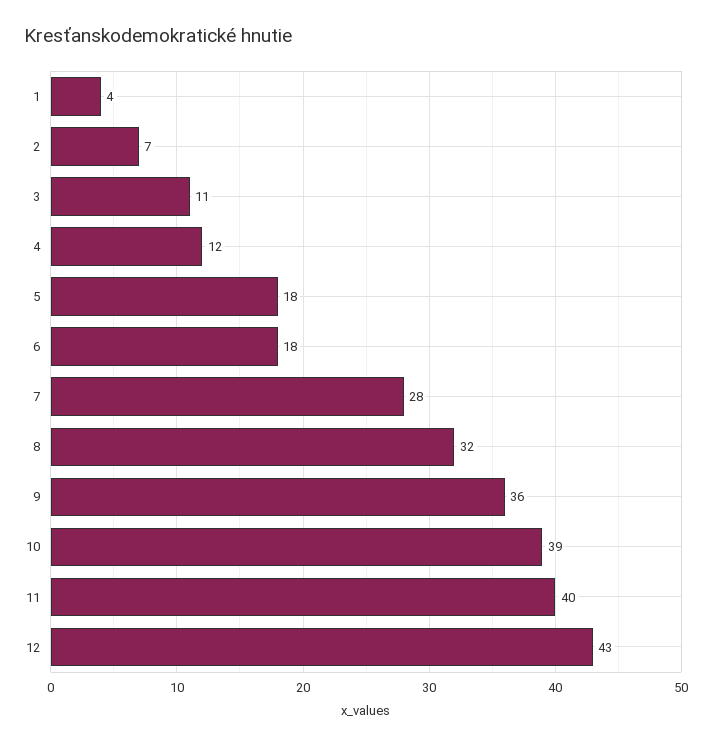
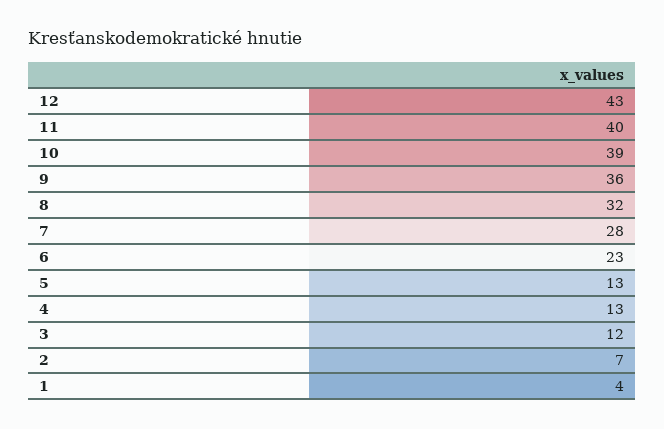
3: 11 -> 12
4: 12 -> 13
5: 18 -> 13
6: 18 -> 23

